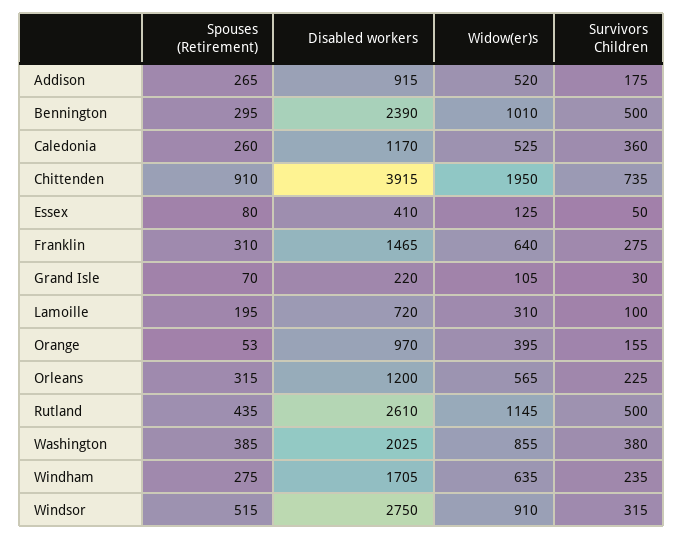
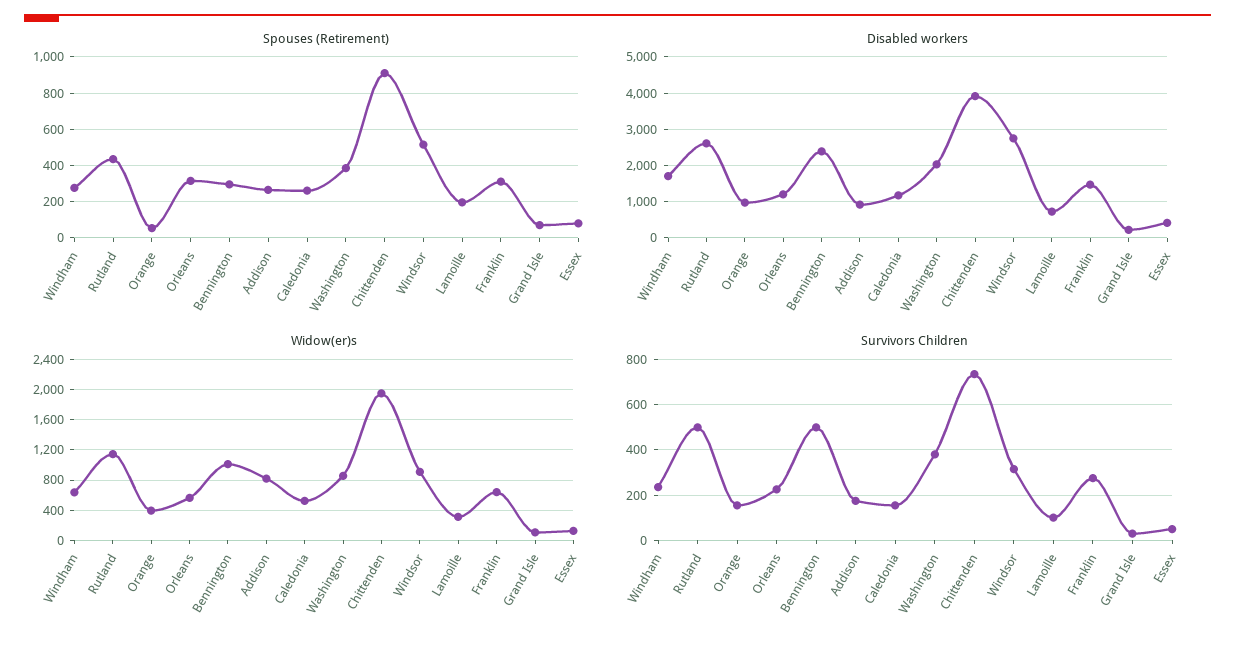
Widow(er)s, Addison: 520 -> 800
Survivors Children, Caledonia: 360 -> 150

